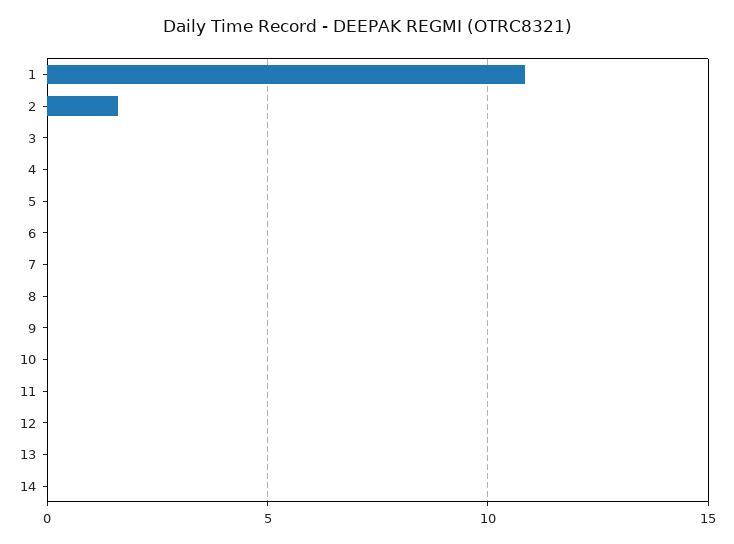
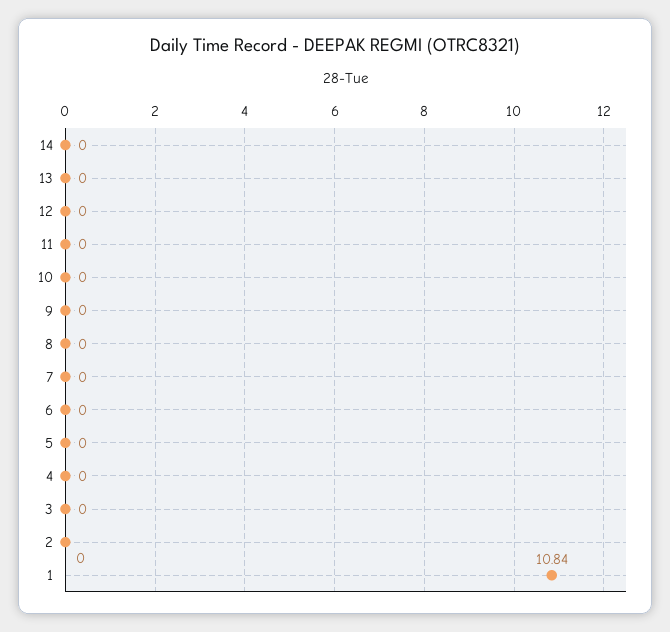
2: 1.5 -> 0

